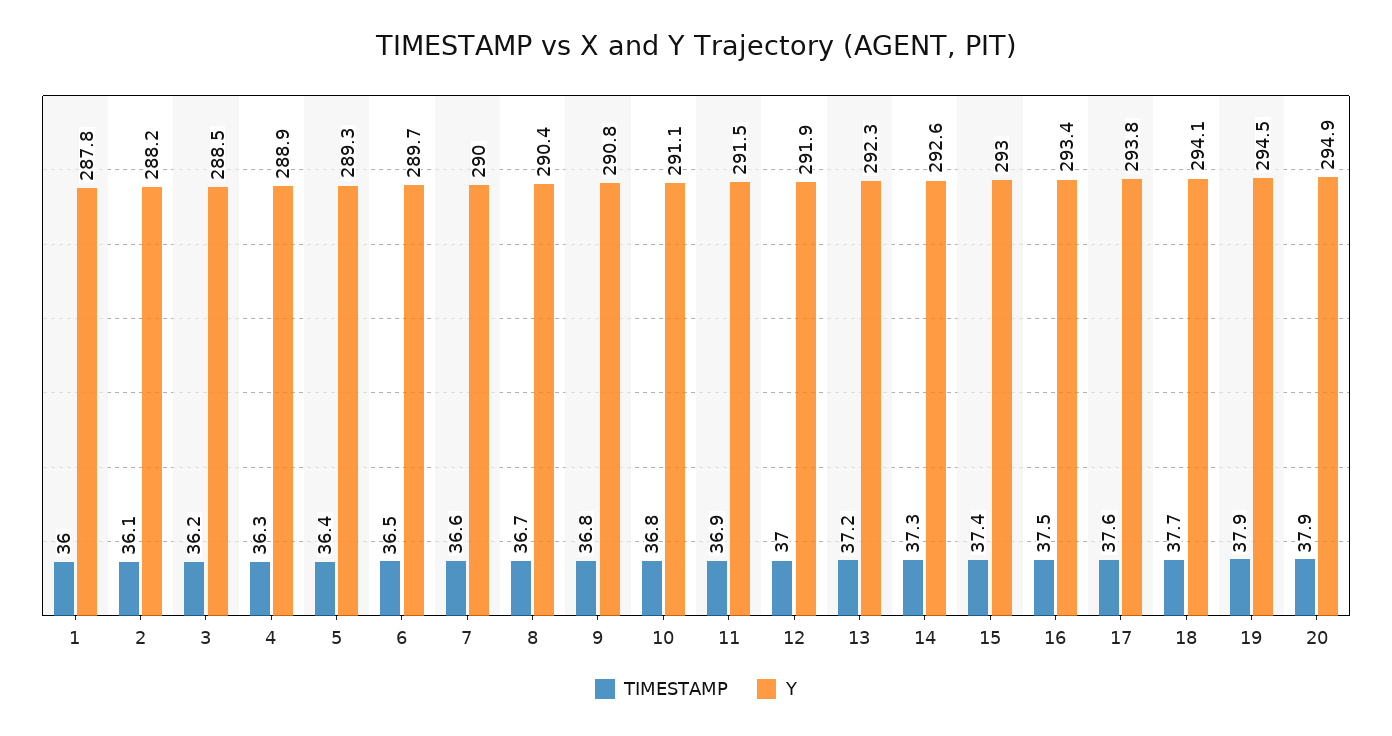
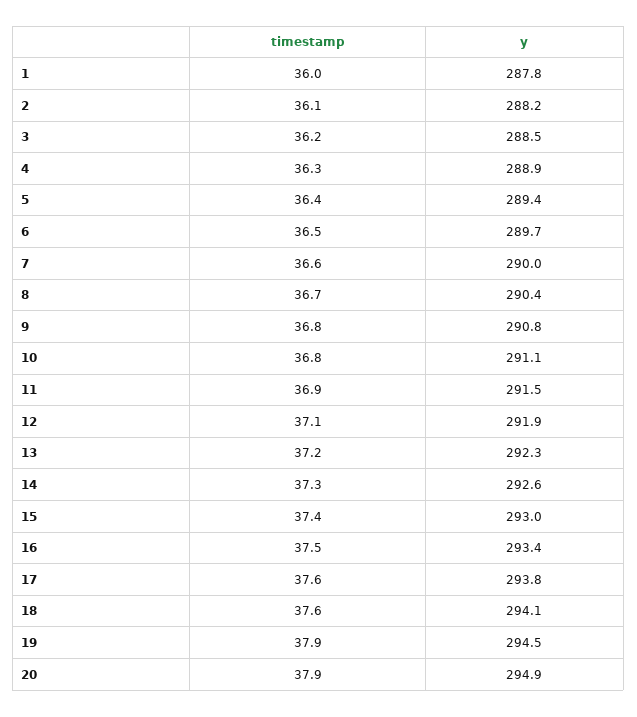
Y, 5: 289.3 -> 289.4
TIMESTAMP, 12: 37 -> 37.1
TIMESTAMP, 18: 37.7 -> 37.6

